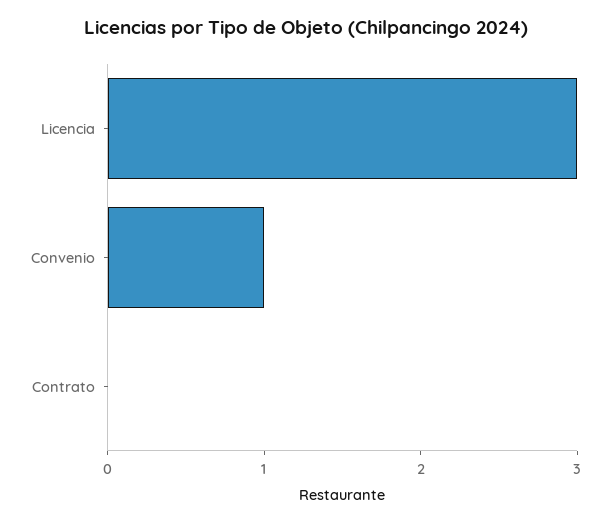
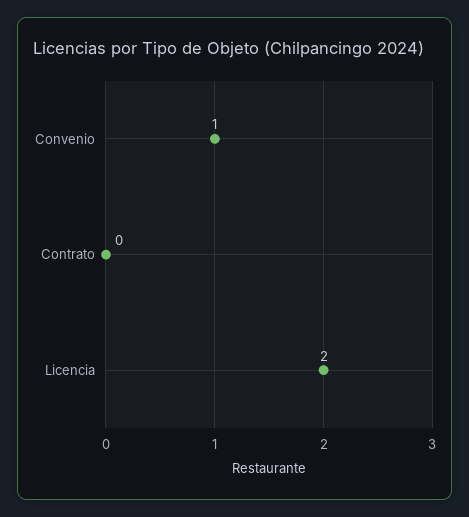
Licencia: 3 -> 2

